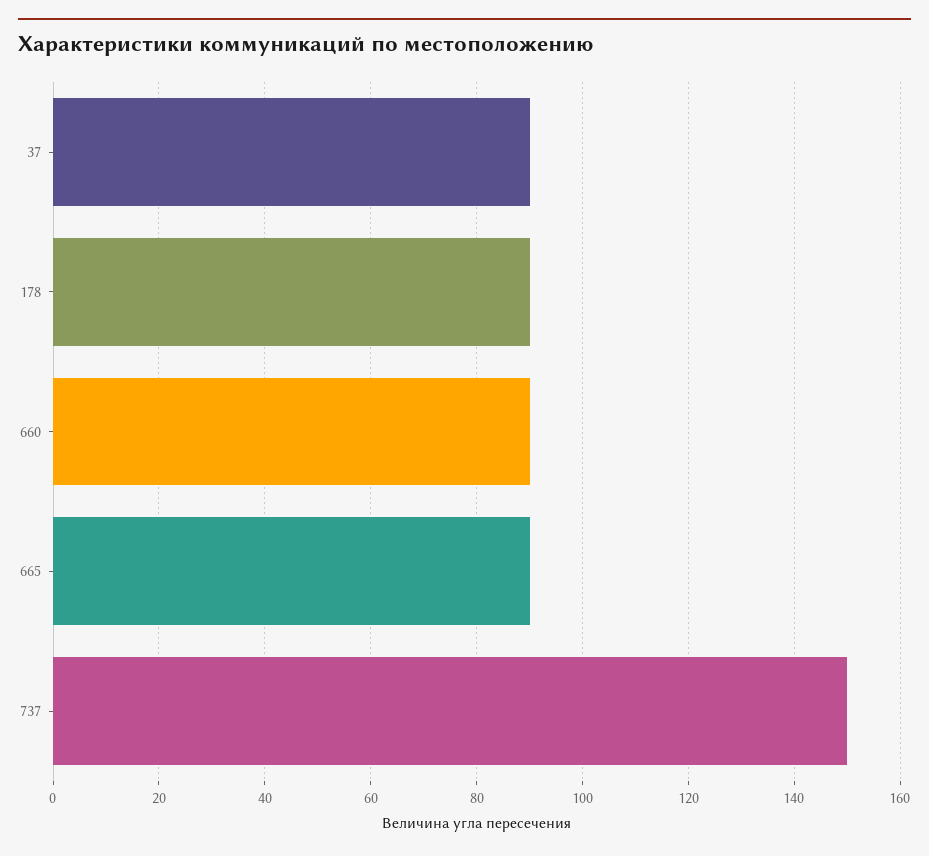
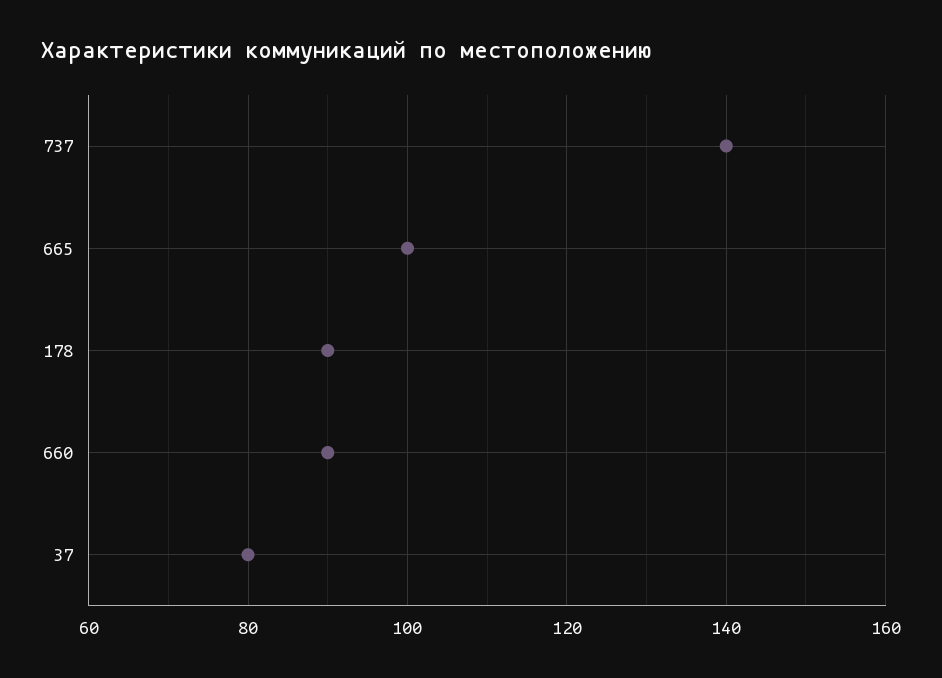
37: 90 -> 80
665: 90 -> 100
737: 150 -> 140

